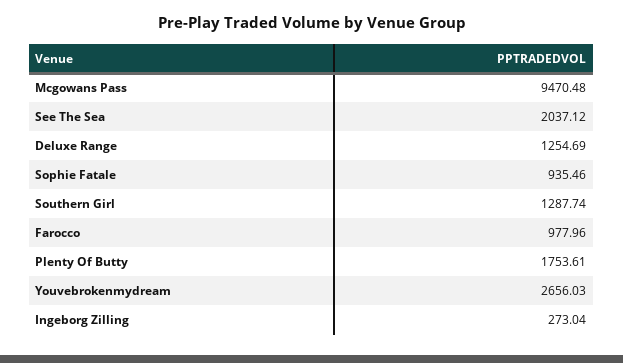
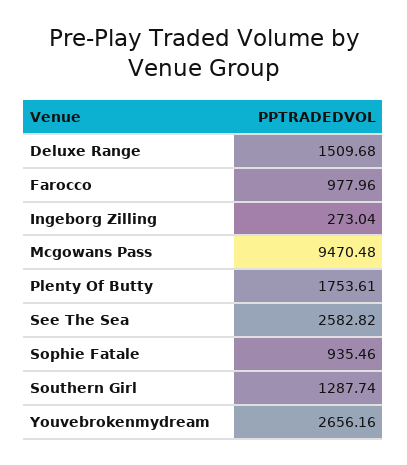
See The Sea: 2037.12 -> 2582.82
Deluxe Range: 1254.69 -> 1509.68
Youvebrokenmydream: 2656.03 -> 2656.16

